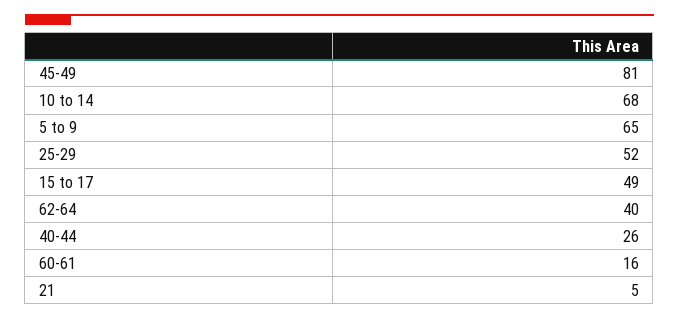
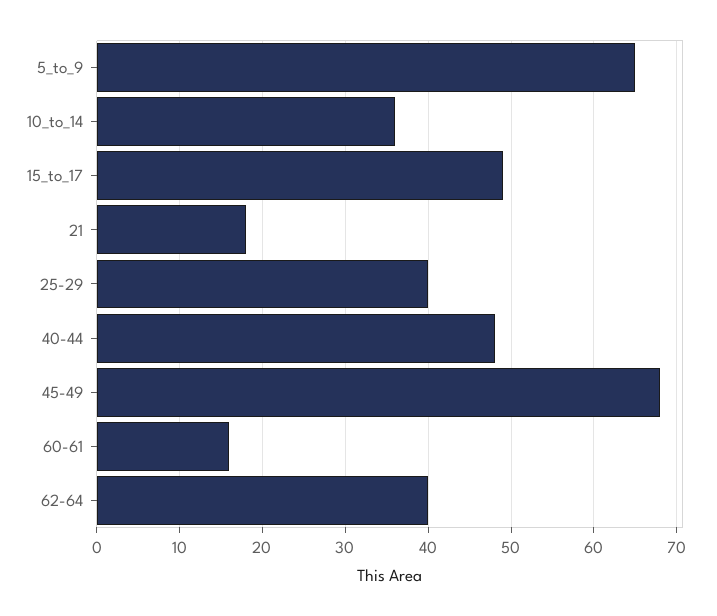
45-49: 81 -> 68
10 to 14: 68 -> 36
25-29: 52 -> 40
40-44: 26 -> 48
21: 5 -> 18

